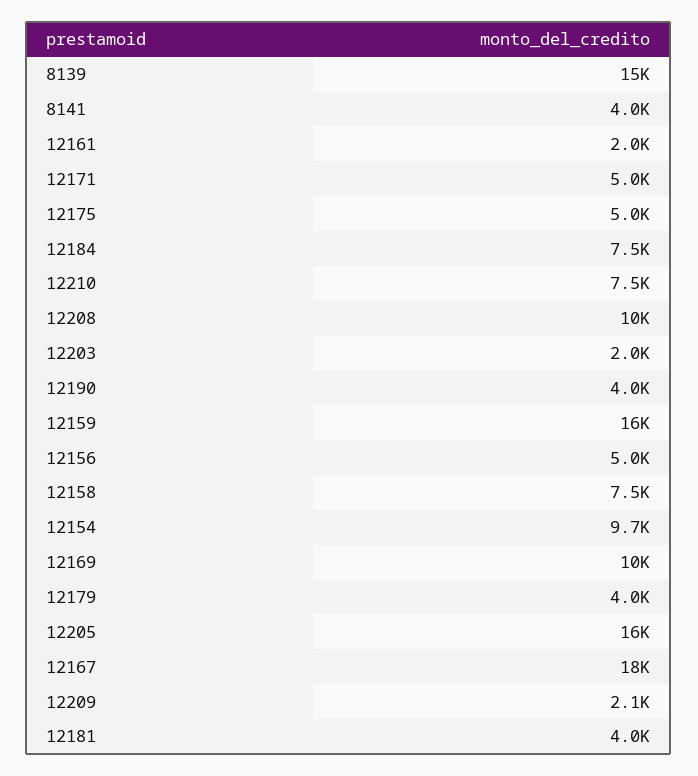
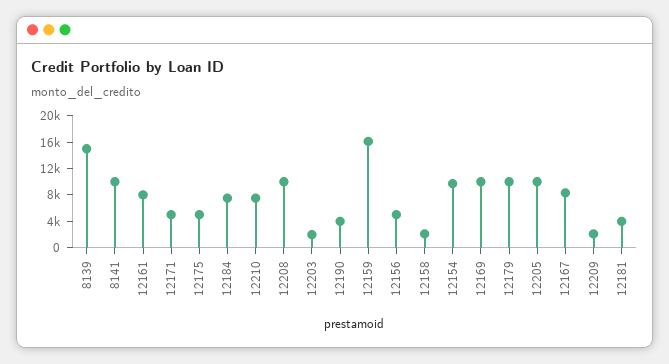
8141: 4000 -> 10000
12161: 2000 -> 8000
12158: 7500 -> 2000
12179: 4000 -> 10000
12205: 16000 -> 10000
12167: 18000 -> 8000

